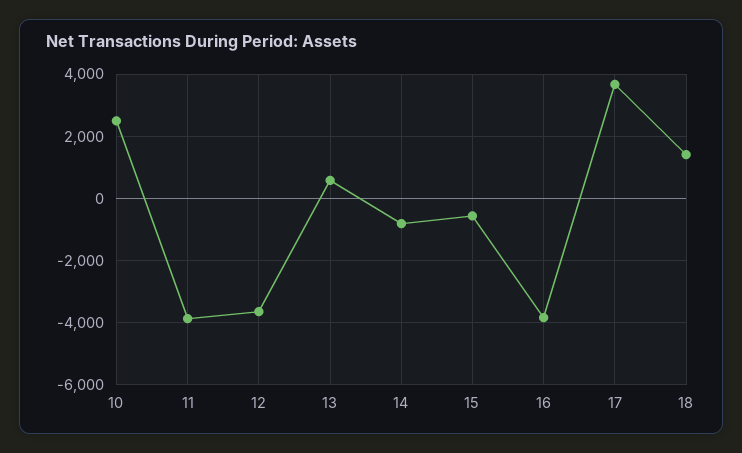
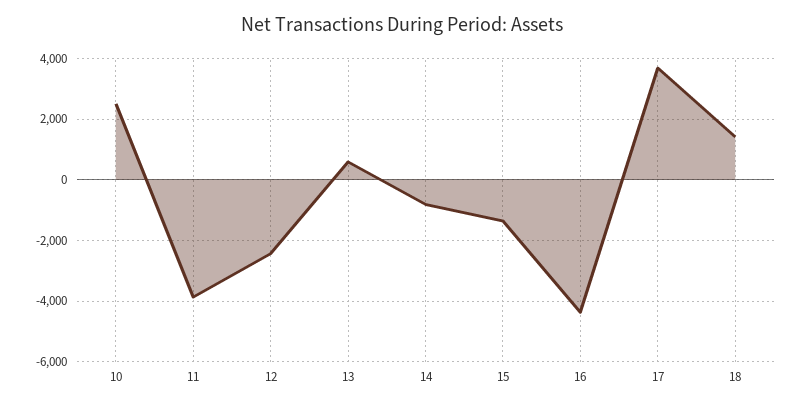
12: -3600 -> -2400
15: -600 -> -1400
16: -3800 -> -4400

